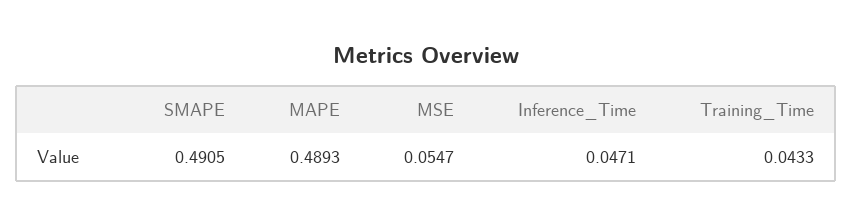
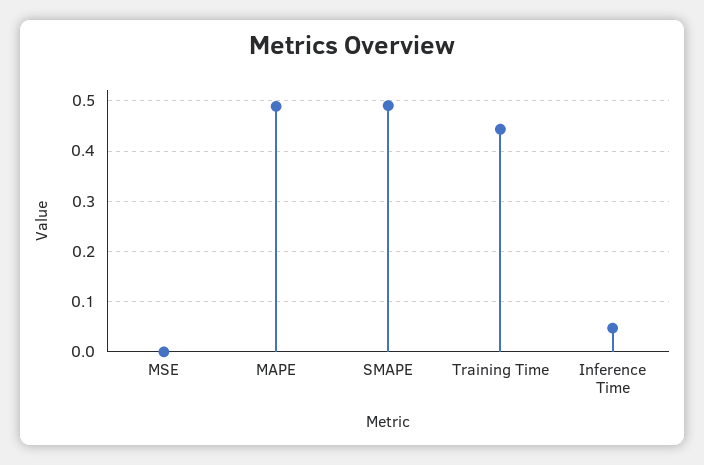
MSE: 0.0547 -> 0
Training_Time: 0.0433 -> 0.44

